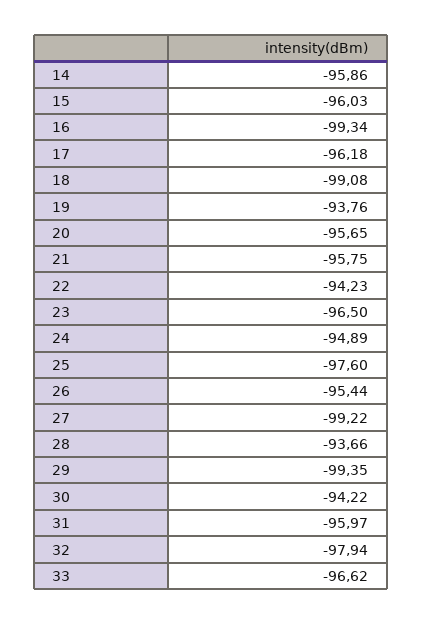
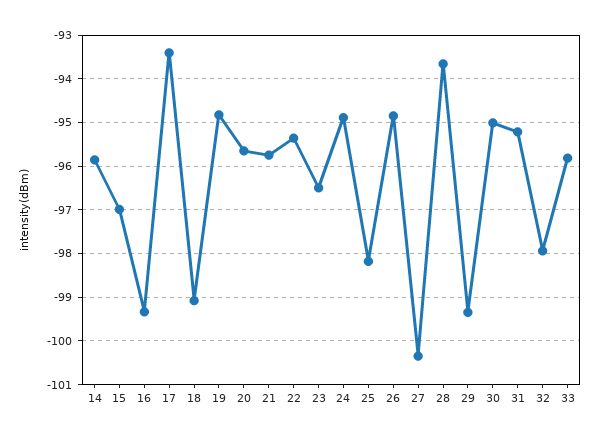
15: -96.03 -> -97
17: -96.18 -> -93.4
19: -93.76 -> -94.8
22: -94.23 -> -95.4
25: -97.6 -> -98.2
26: -95.44 -> -94.8
27: -99.22 -> -100.4
30: -94.22 -> -95
31: -95.97 -> -95.2
33: -96.62 -> -95.8

